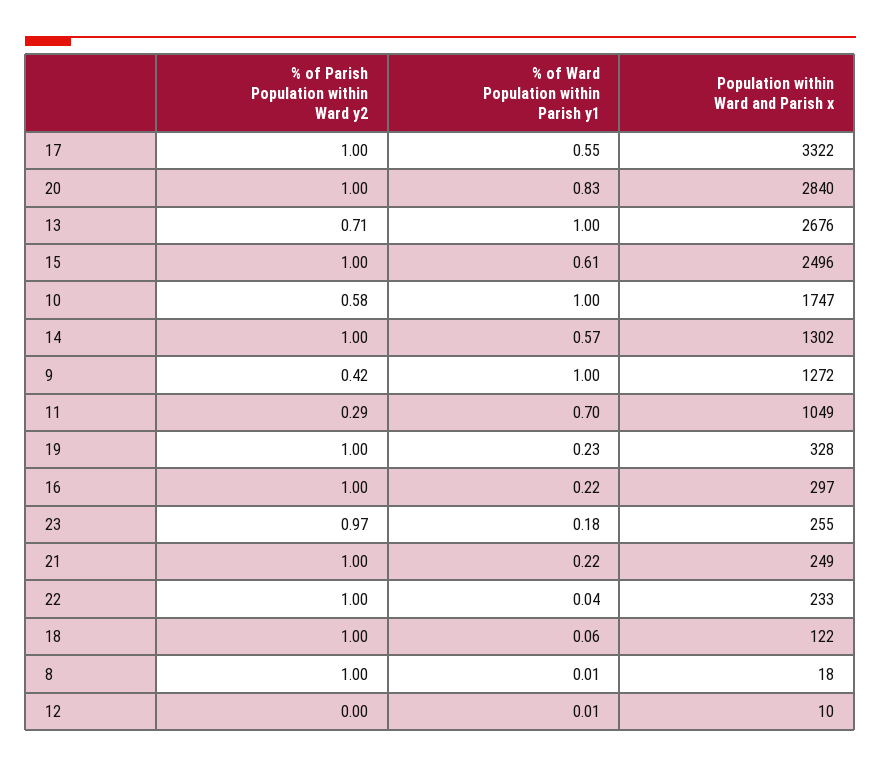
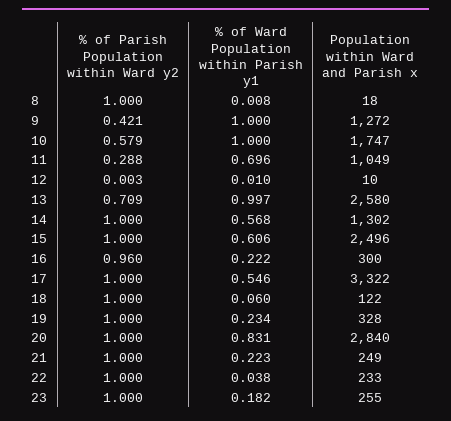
Population within Ward and Parish x, 13: 2676 -> 2580
% of Parish Population within Ward y2, 16: 1 -> 0.96
Population within Ward and Parish x, 16: 297 -> 300
% of Parish Population within Ward y2, 23: 0.97 -> 1

